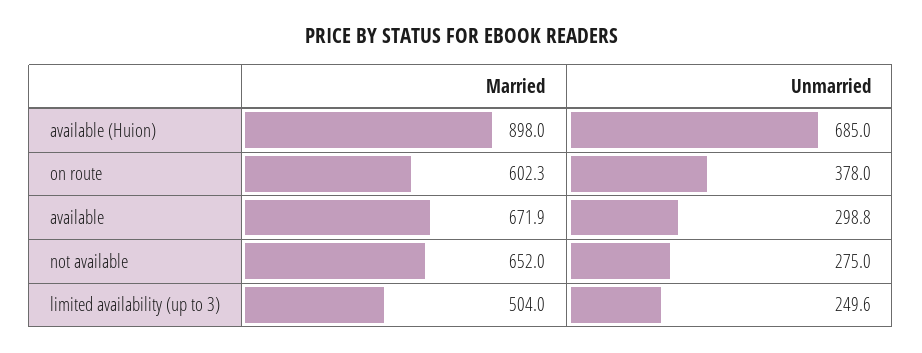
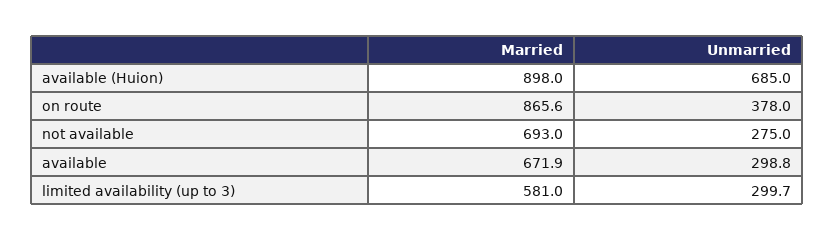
Married, on route: 602.3 -> 865.6
Married, not available: 652 -> 693
Married, limited availability (up to 3): 504 -> 581
Unmarried, limited availability (up to 3): 249.6 -> 299.7

